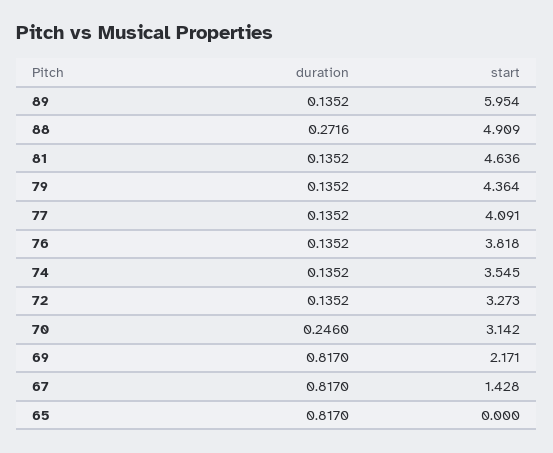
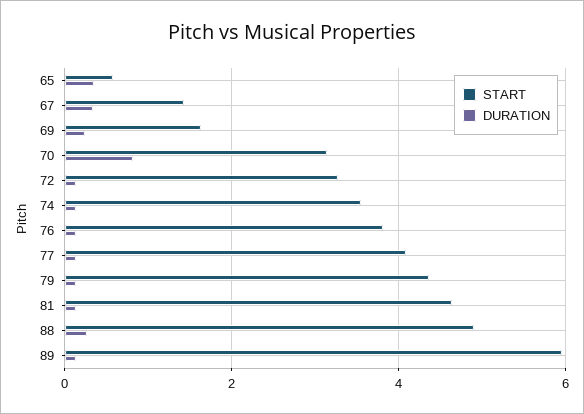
duration, 70: 0.246 -> 0.8
duration, 69: 0.817 -> 0.2
start, 69: 2.171 -> 1.6
duration, 67: 0.817 -> 0.4
duration, 65: 0.817 -> 0.4
start, 65: 0 -> 0.6

